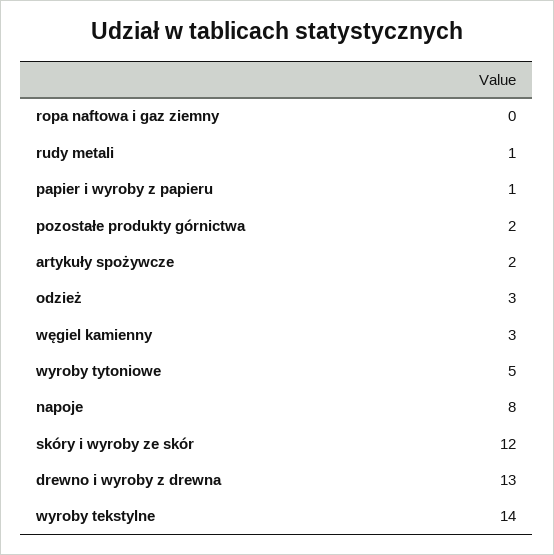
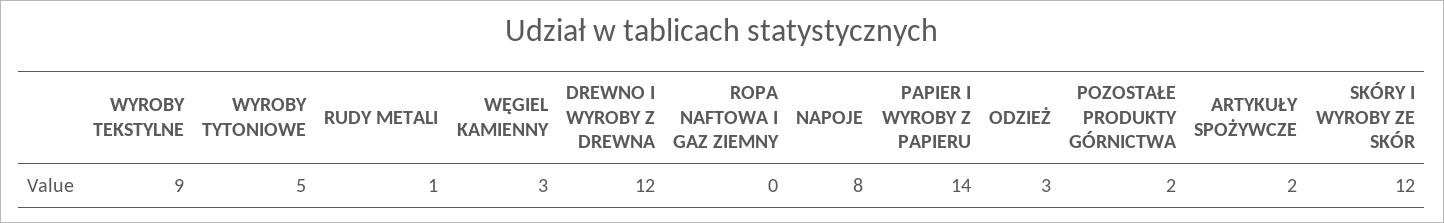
papier i wyroby z papieru: 1 -> 14
drewno i wyroby z drewna: 13 -> 12
wyroby tekstylne: 14 -> 9

